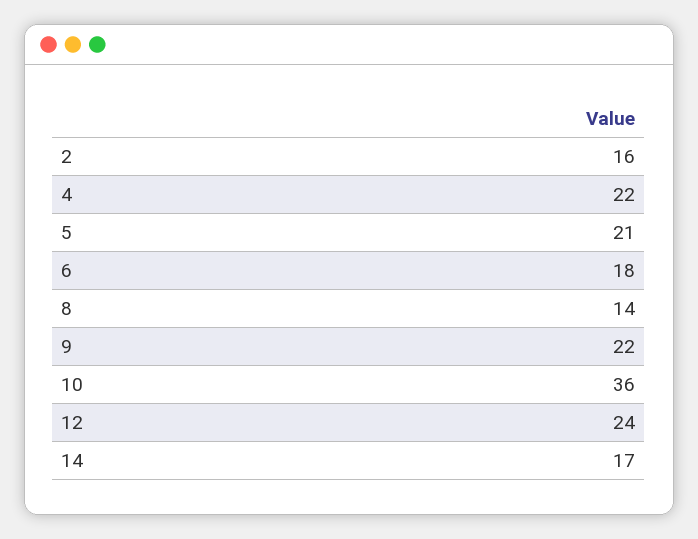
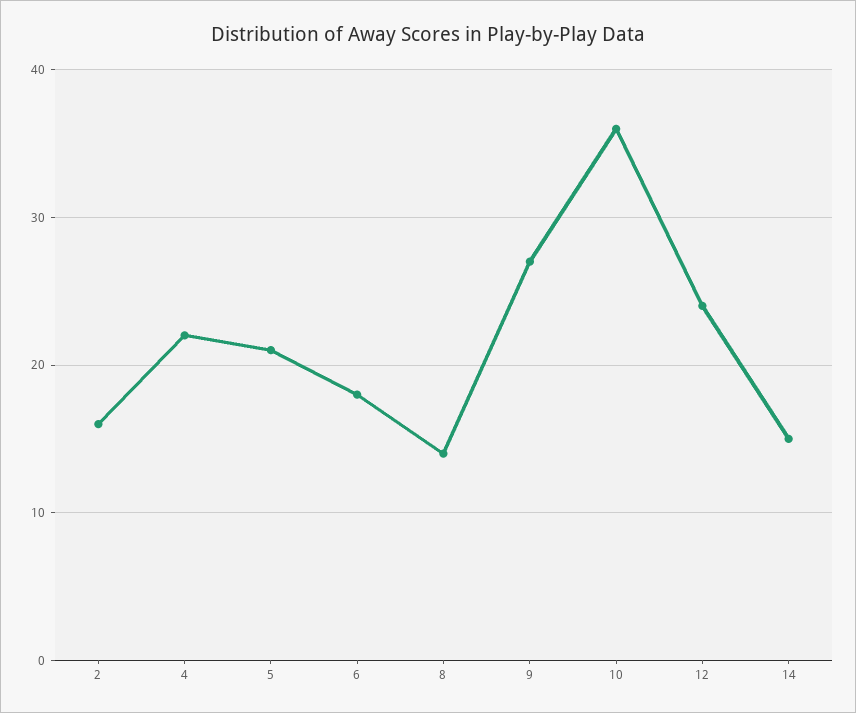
9: 22 -> 27
14: 17 -> 15

